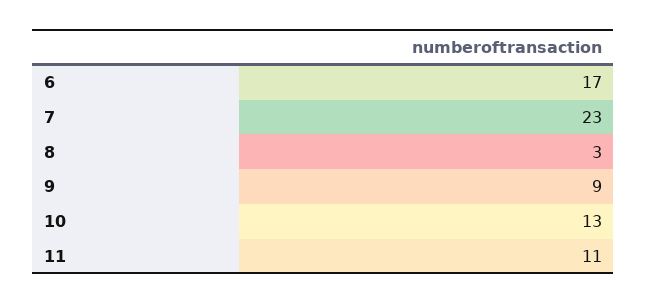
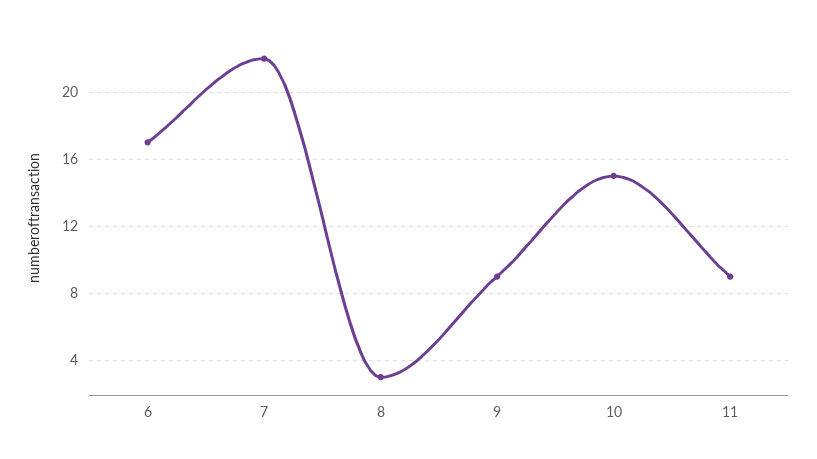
7: 23 -> 22
10: 13 -> 15
11: 11 -> 9

